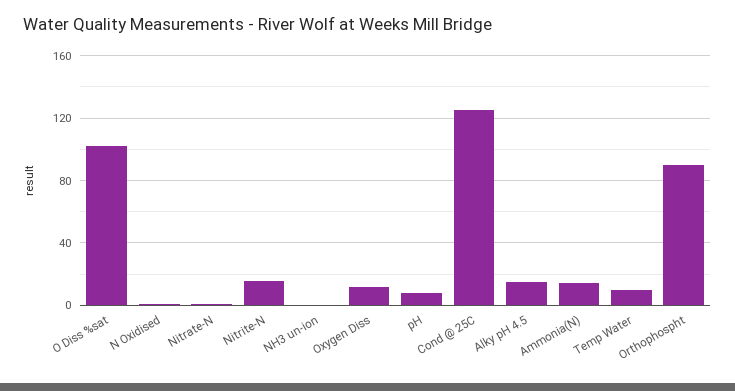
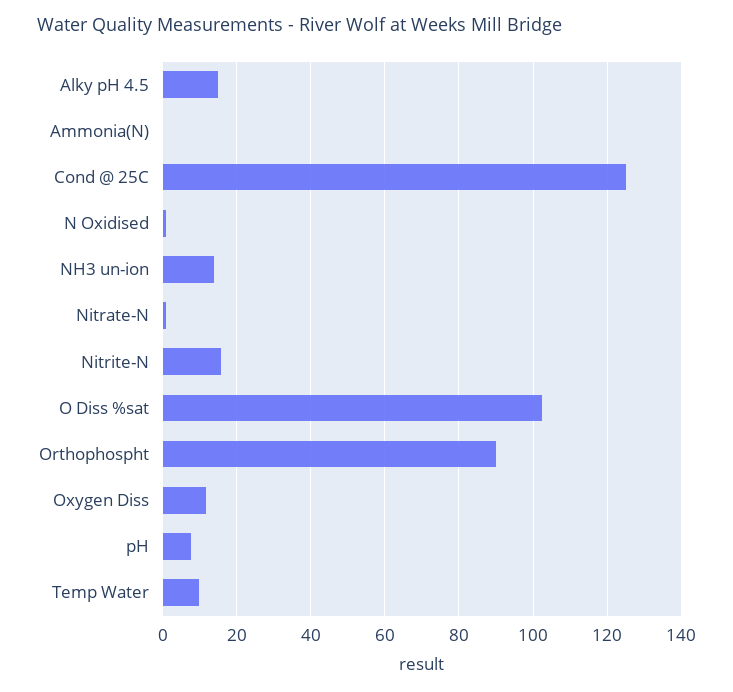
NH3 un-ion: 0 -> 14
Ammonia(N): 15 -> 0

